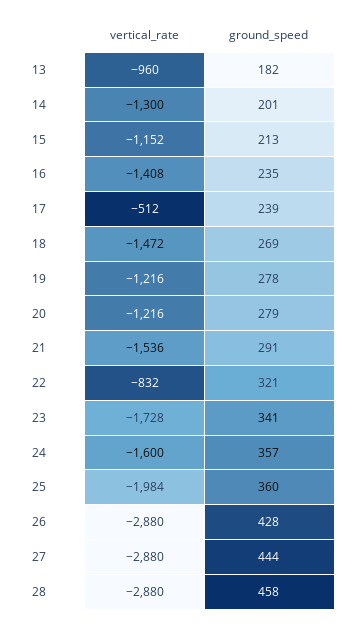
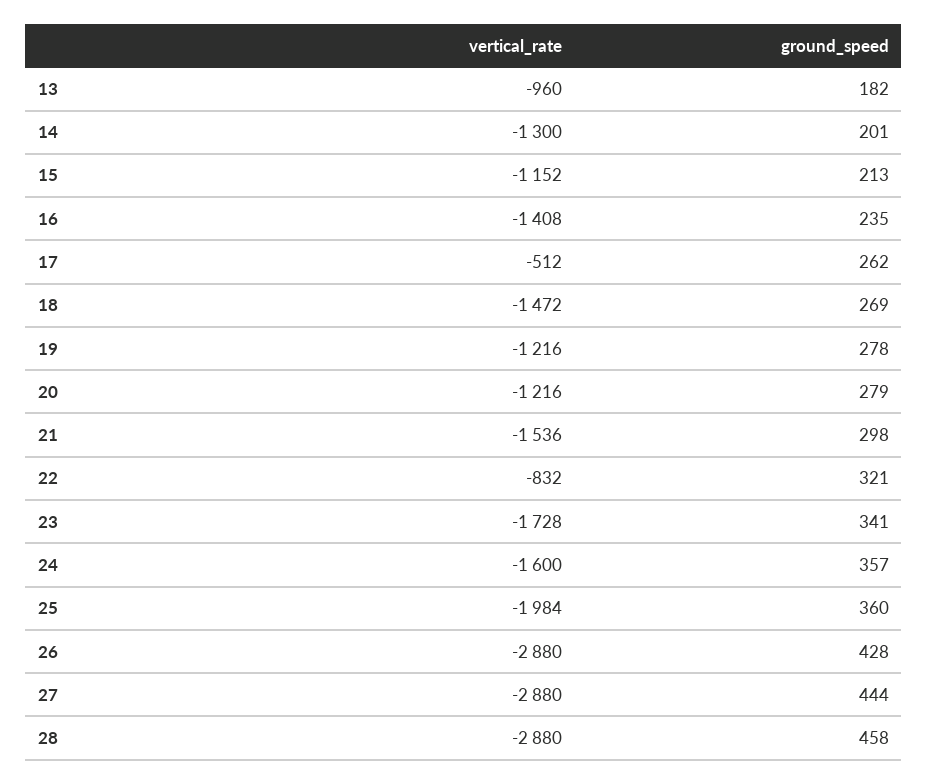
ground_speed, 17: 239 -> 262
ground_speed, 21: 291 -> 298

